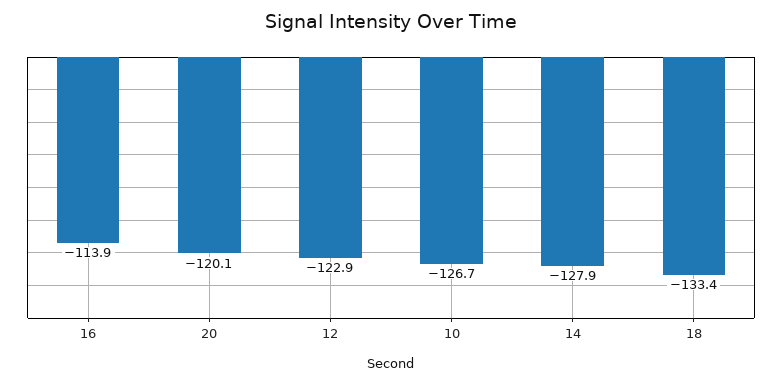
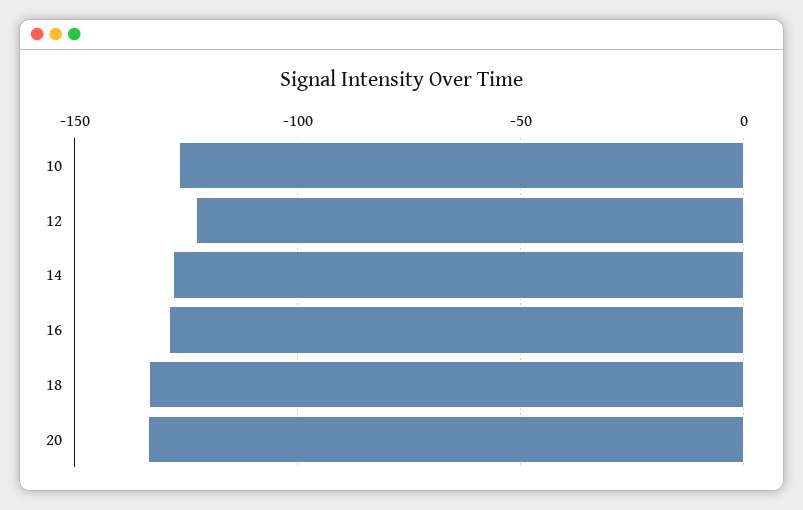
16: -113.9 -> -130
20: -120.1 -> -135

